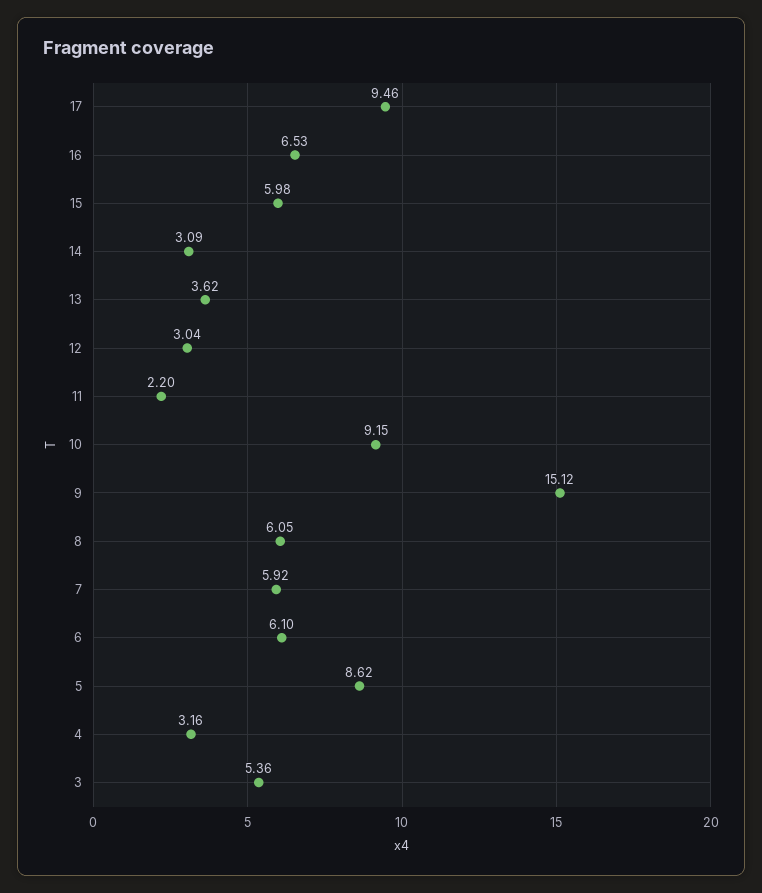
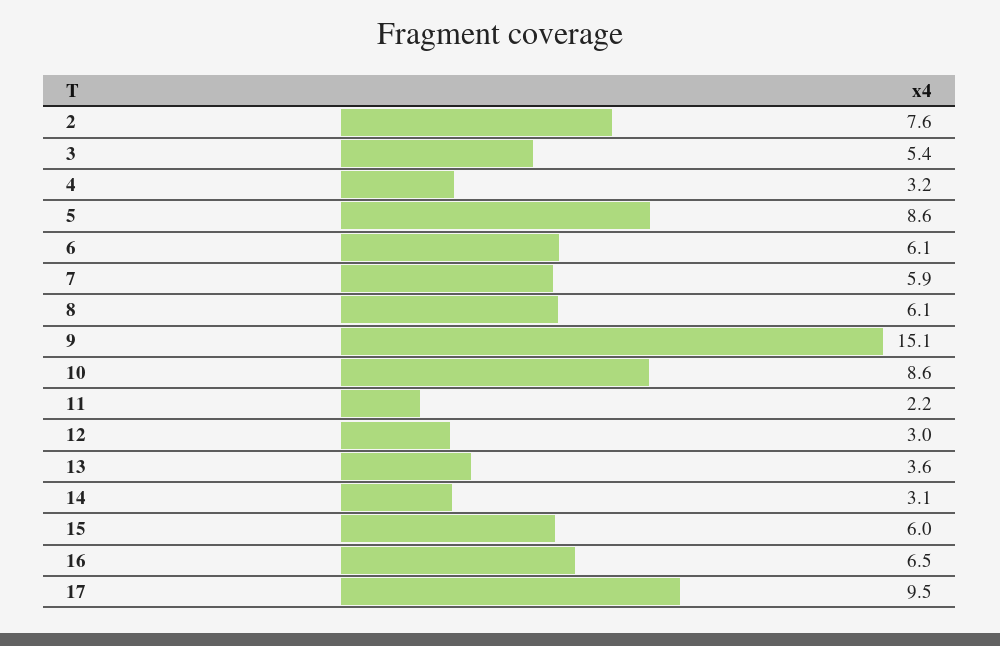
10: 9.15 -> 8.6
2: none -> 7.6

